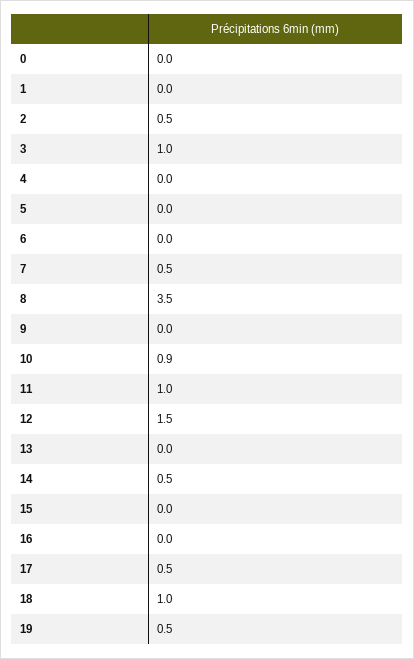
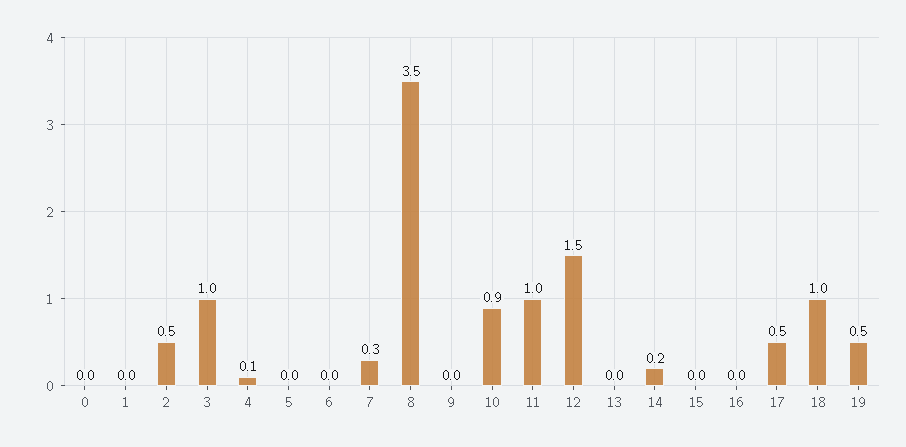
4: 0 -> 0.1
7: 0.5 -> 0.3
14: 0.5 -> 0.2

